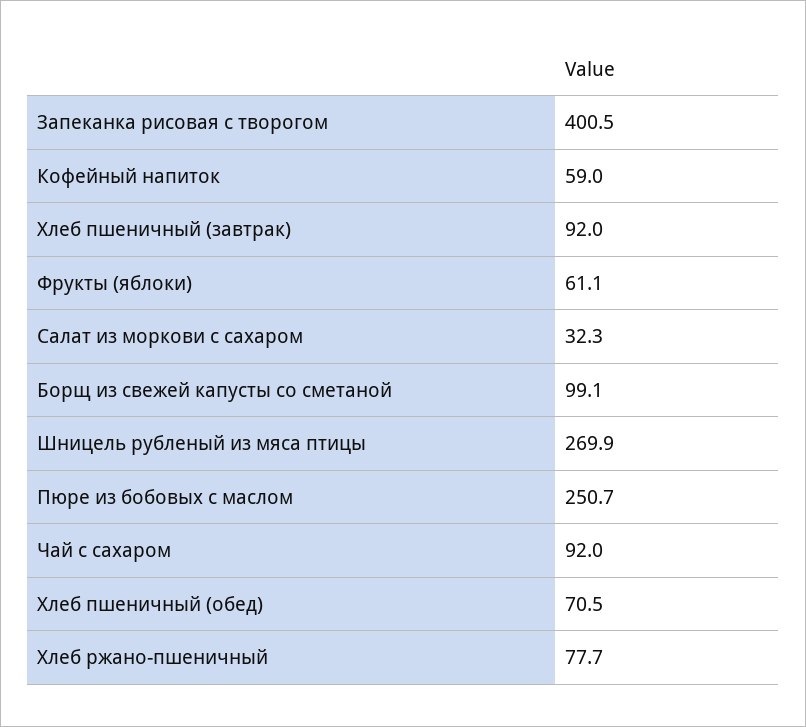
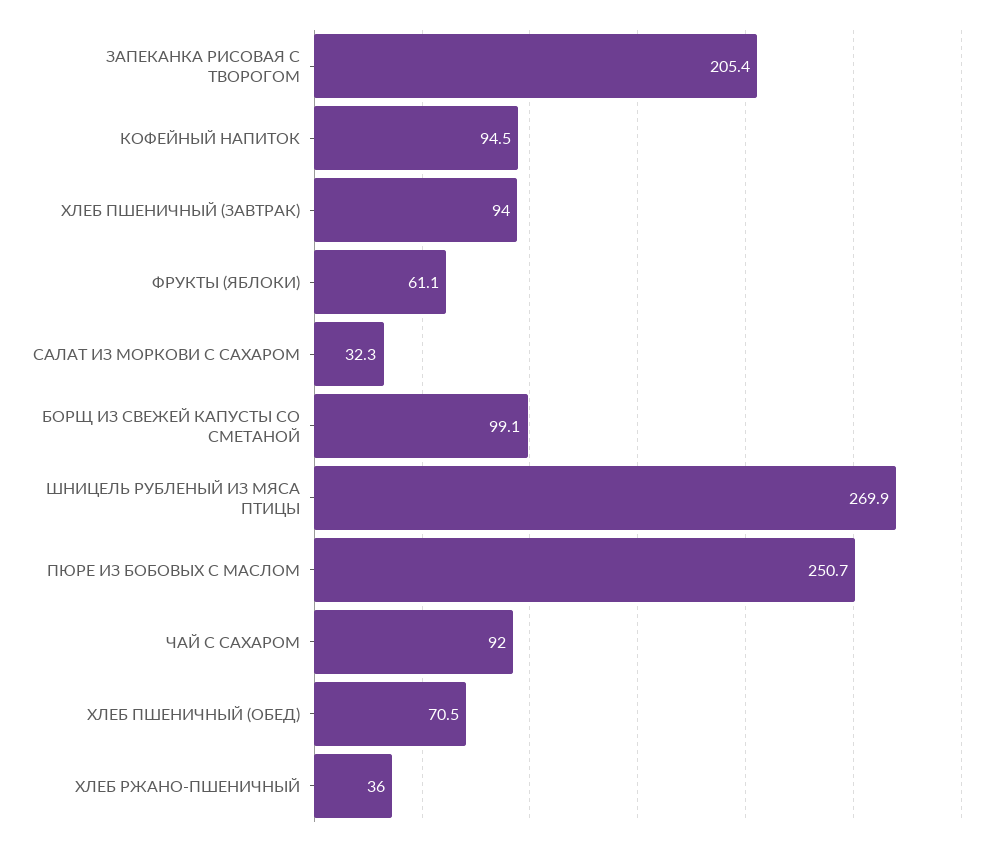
Запеканка рисовая с творогом: 400.5 -> 205.4
Кофейный напиток: 59 -> 94.5
Хлеб пшеничный (завтрак): 92 -> 94
Хлеб ржано-пшеничный: 77.7 -> 36

